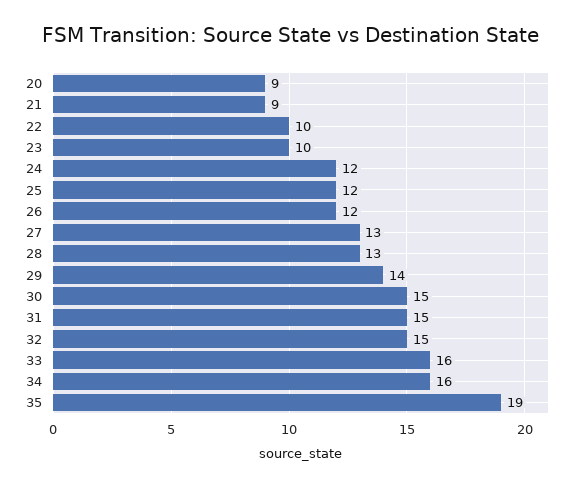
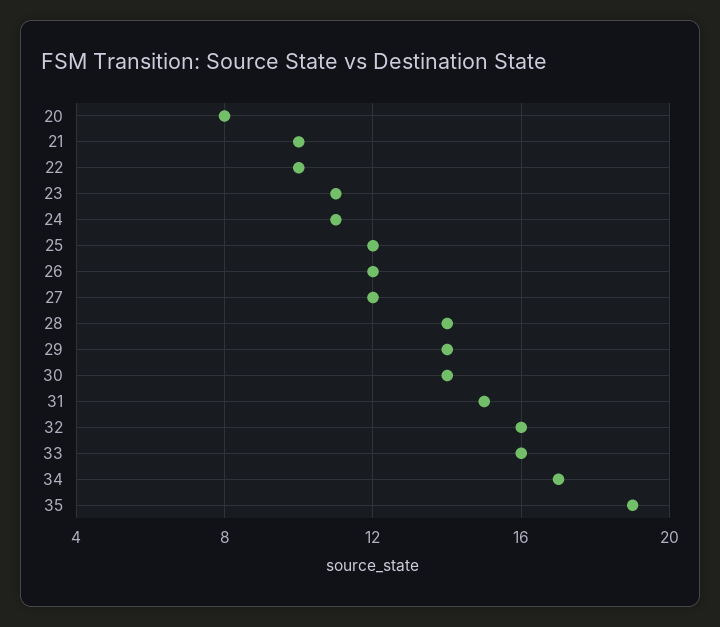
20: 9 -> 8
21: 9 -> 10
23: 10 -> 11
24: 12 -> 11
27: 13 -> 12
28: 13 -> 14
30: 15 -> 14
32: 15 -> 16
34: 16 -> 17

